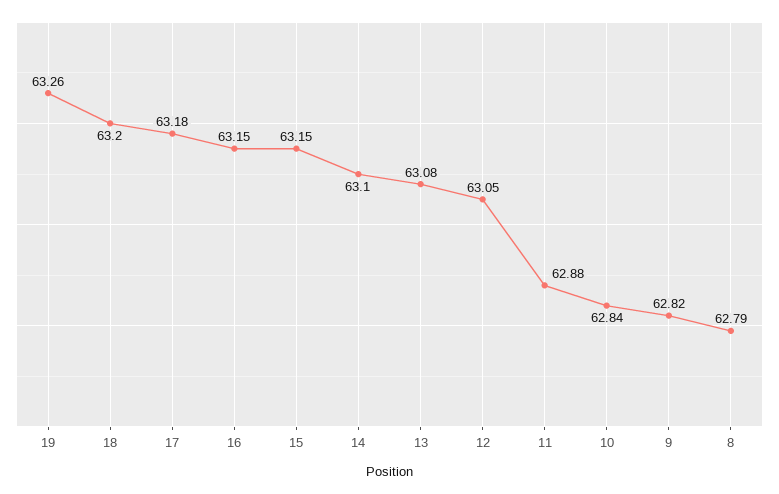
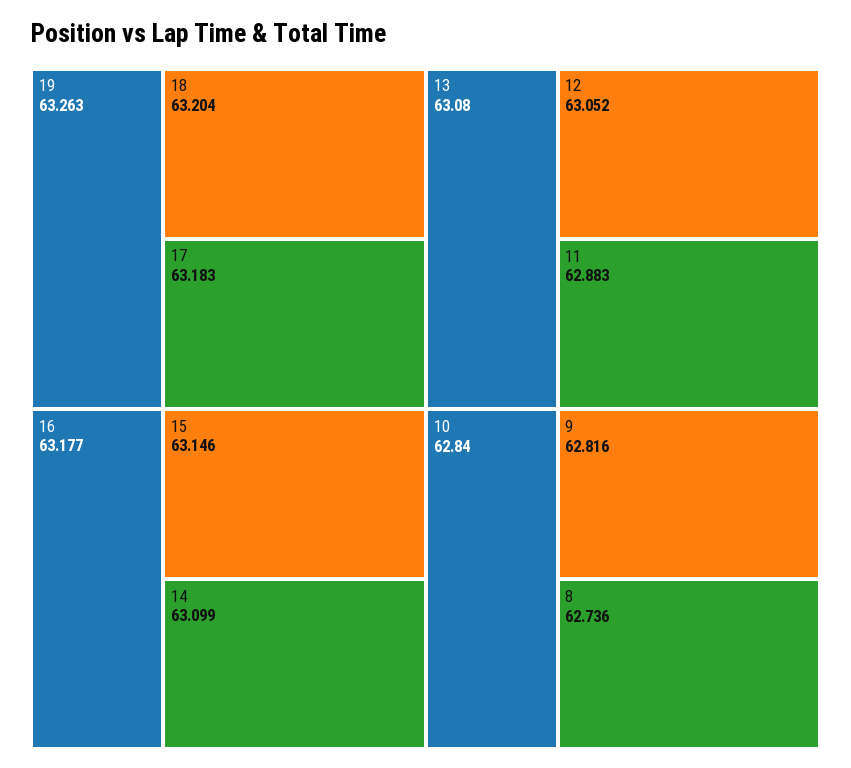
16: 63.15 -> 63.177
8: 62.79 -> 62.736

